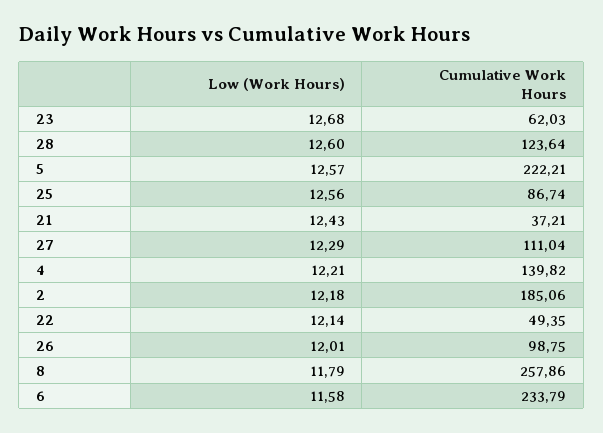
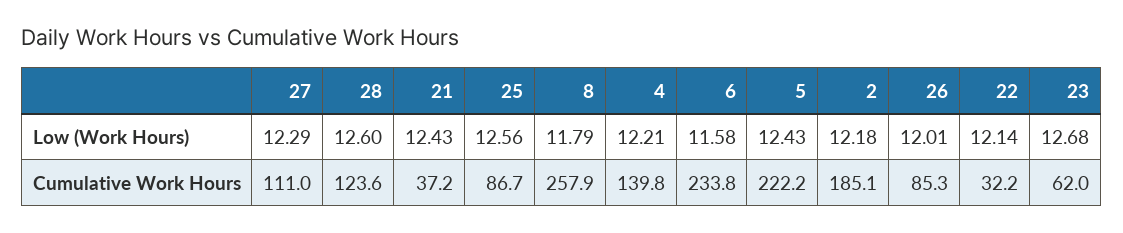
Low (Work Hours), 5: 12.57 -> 12.43
Cumulative Work Hours, 22: 49.35 -> 32.2
Cumulative Work Hours, 26: 98.75 -> 85.3

